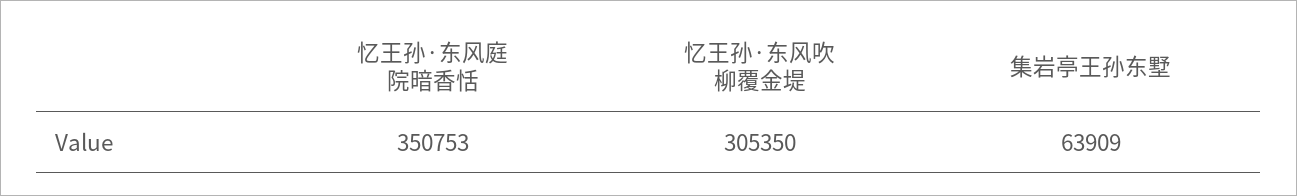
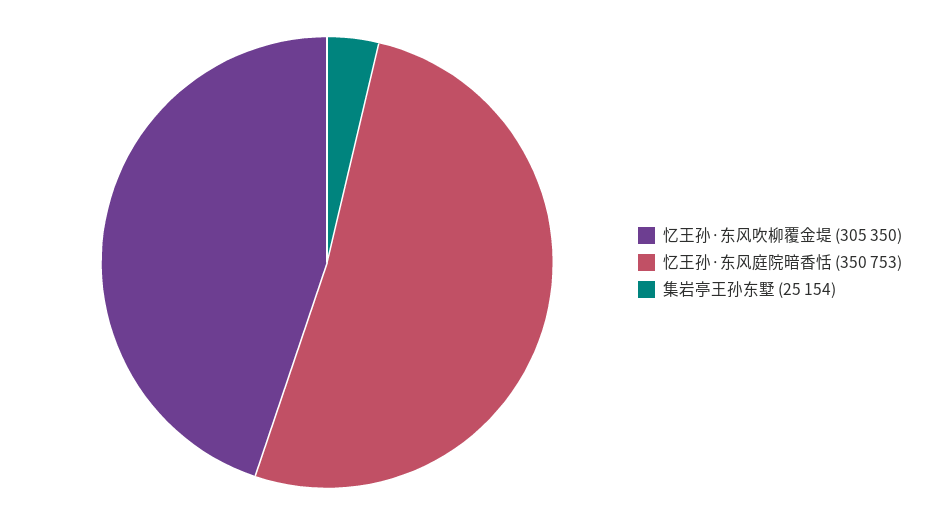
集岩亭王孙东墅: 63909 -> 25154

